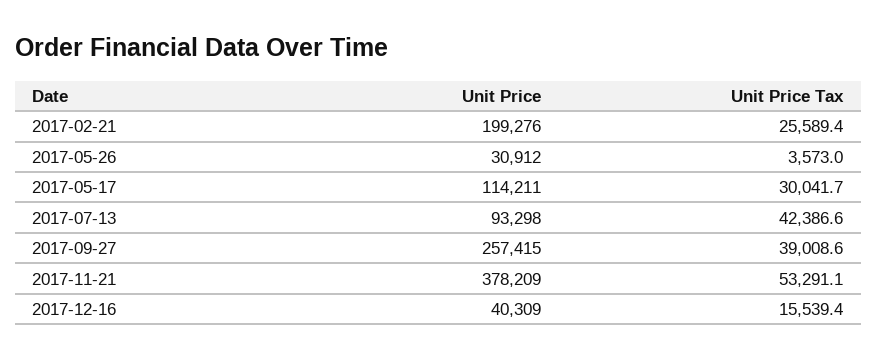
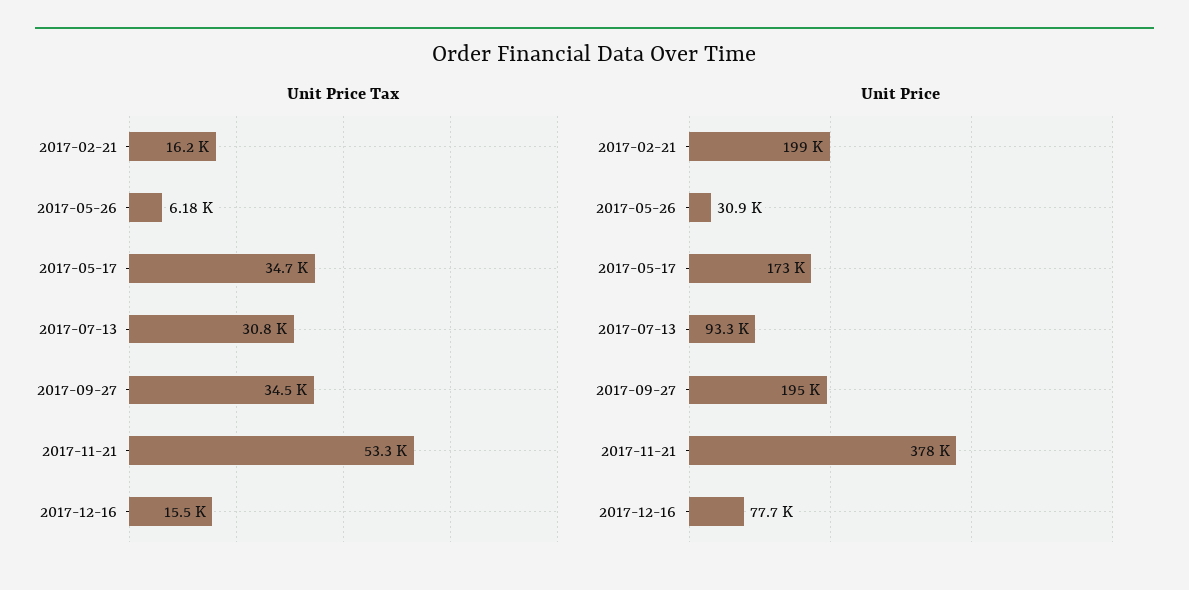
Unit Price Tax, 2017-02-21: 25589.4 -> 16200
Unit Price Tax, 2017-05-26: 3573 -> 6180
Unit Price, 2017-05-17: 114211 -> 173000
Unit Price Tax, 2017-05-17: 30041.7 -> 34700
Unit Price Tax, 2017-07-13: 42386.6 -> 30800
Unit Price, 2017-09-27: 257415 -> 195000
Unit Price Tax, 2017-09-27: 39008.6 -> 34500
Unit Price, 2017-12-16: 40309 -> 77700

